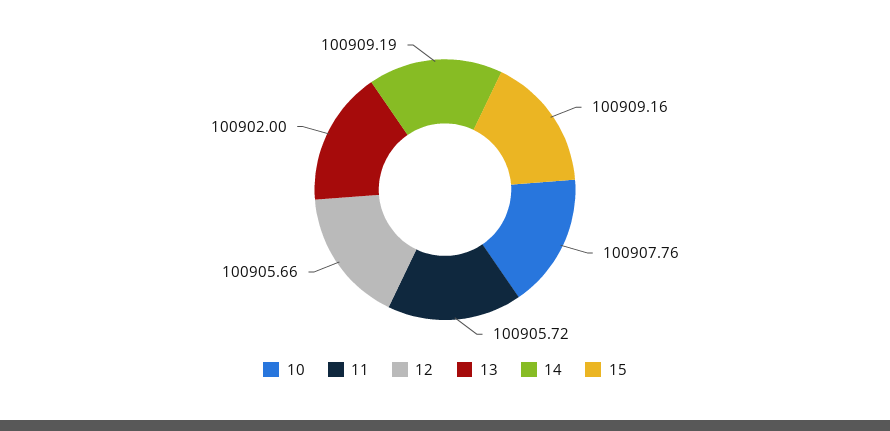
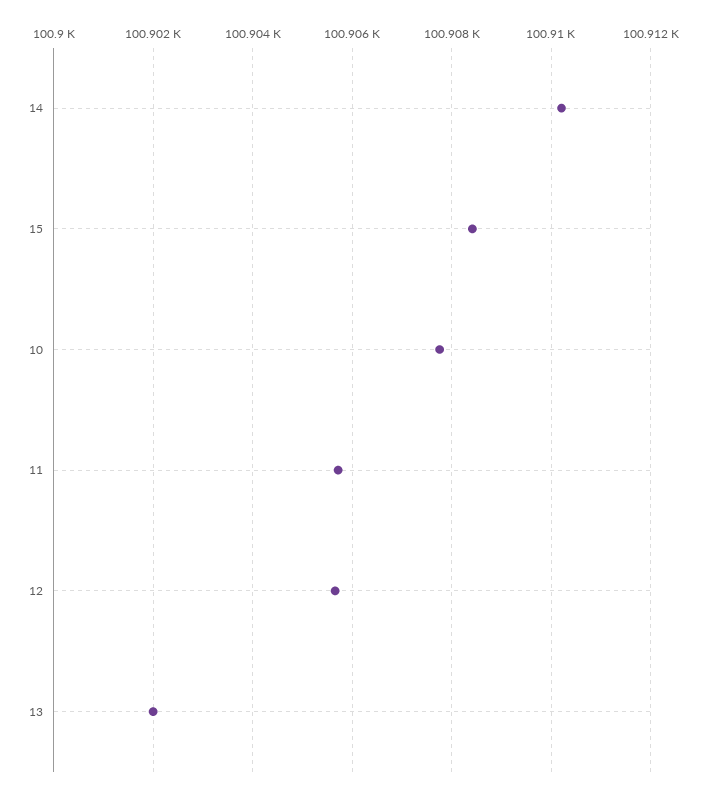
14: 100909.19 -> 100910.2
15: 100909.16 -> 100908.4

